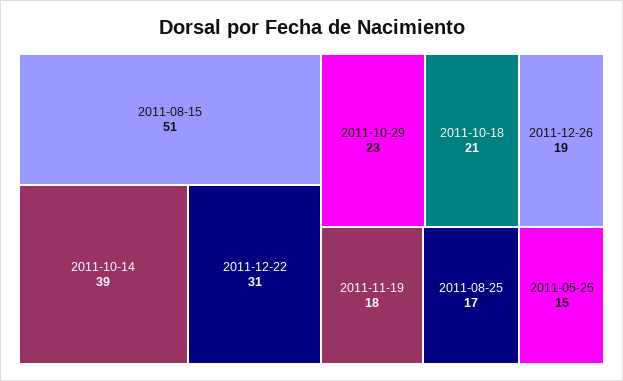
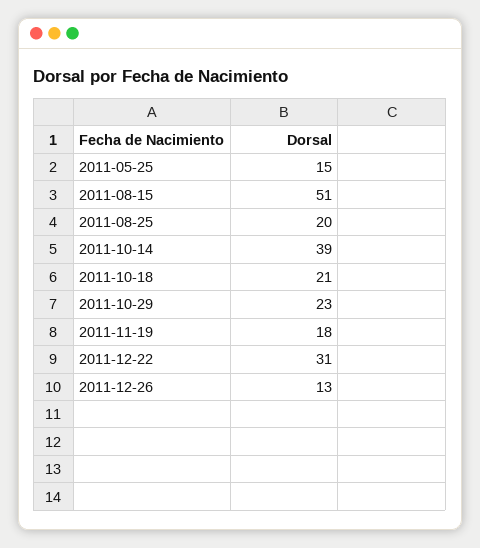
2011-12-26: 19 -> 13
2011-08-25: 17 -> 20

